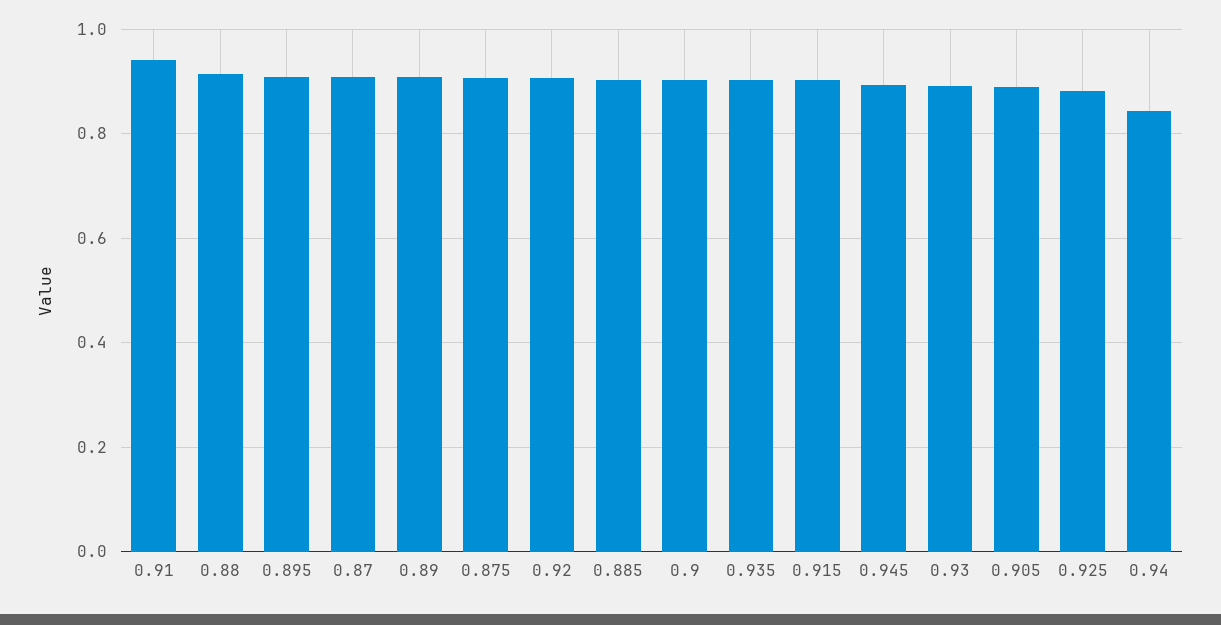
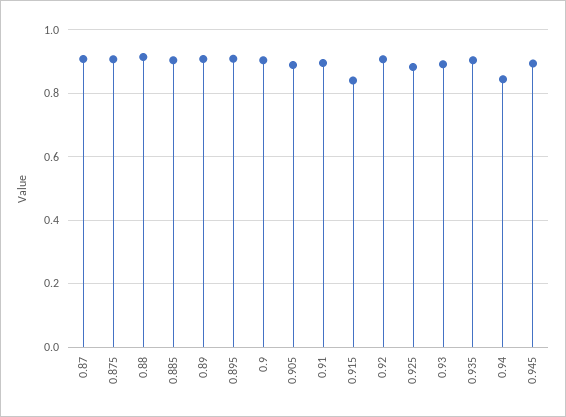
0.91: 0.94 -> 0.9
0.915: 0.9 -> 0.84

